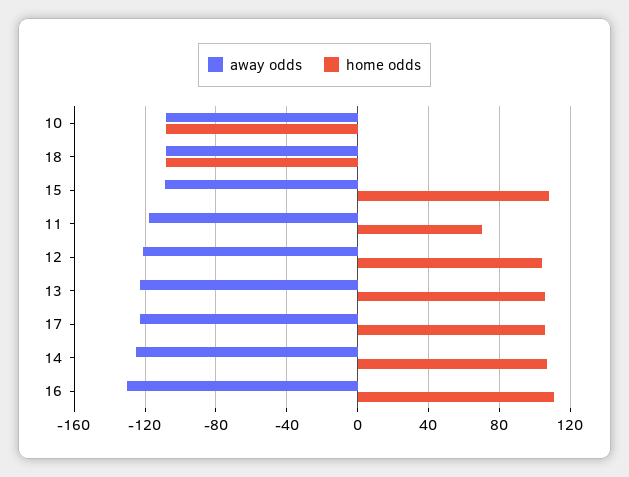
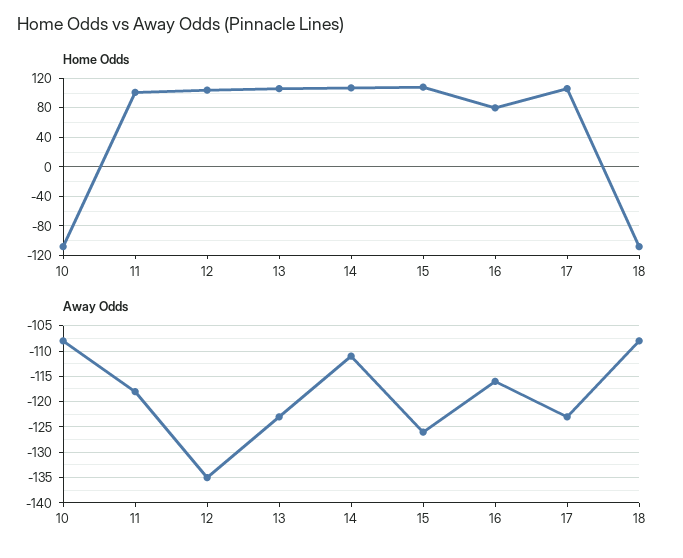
away odds, 15: -110 -> -125
home odds, 11: 70 -> 100
away odds, 12: -120 -> -135
away odds, 14: -125 -> -110
away odds, 16: -130 -> -115
home odds, 16: 110 -> 80

